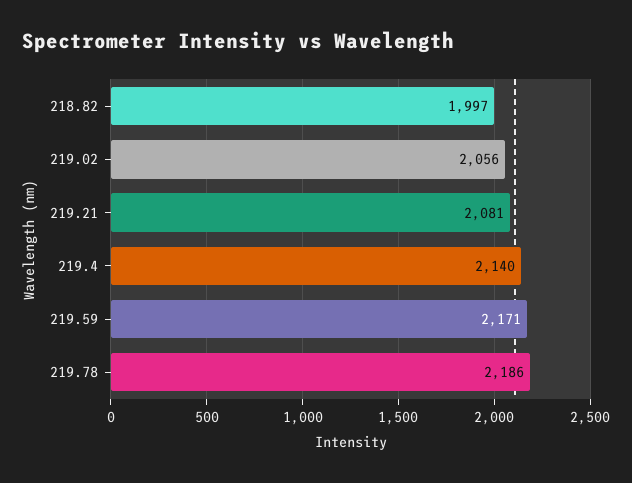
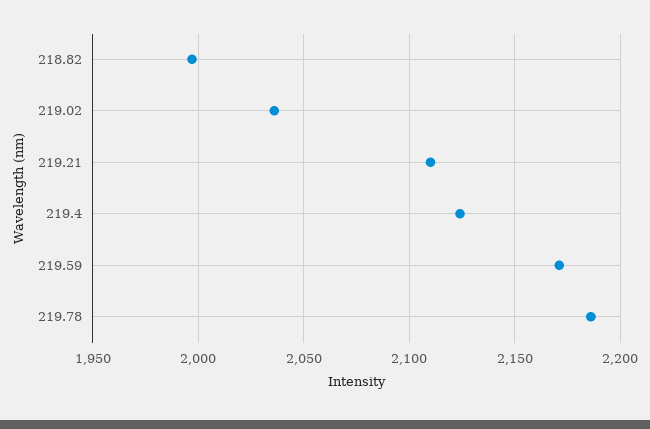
219.02: 2056 -> 2035
219.21: 2081 -> 2110
219.4: 2140 -> 2125

